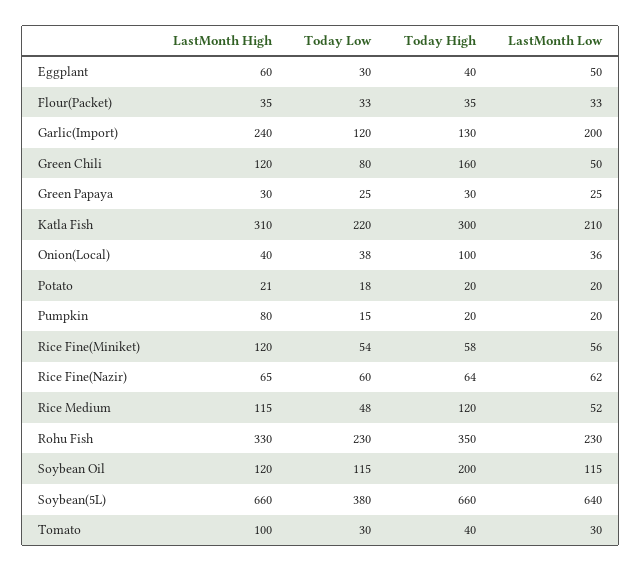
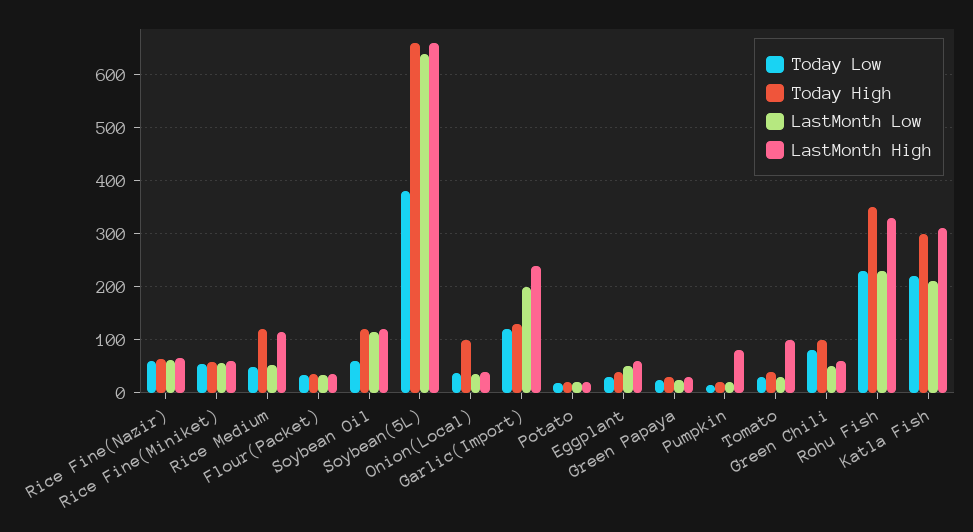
LastMonth High, Green Chili: 120 -> 60
Today High, Green Chili: 160 -> 100
LastMonth High, Rice Fine(Miniket): 120 -> 60
Today Low, Soybean Oil: 115 -> 60
Today High, Soybean Oil: 200 -> 120

